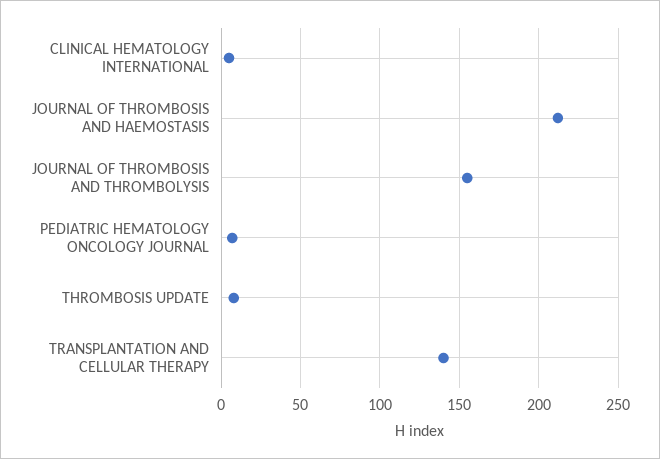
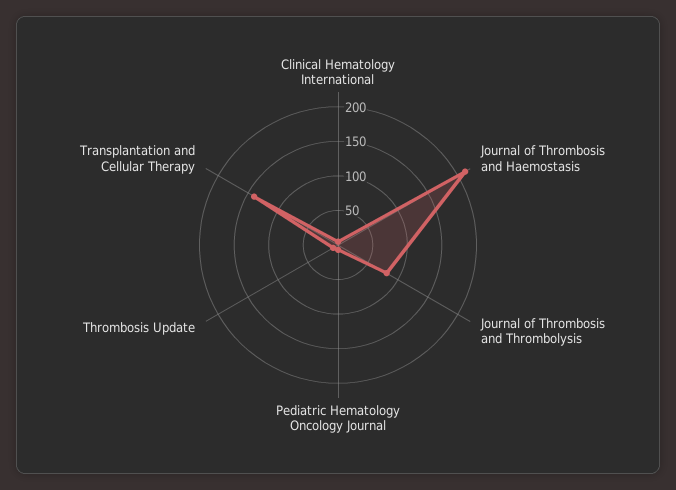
JOURNAL OF THROMBOSIS AND THROMBOLYSIS: 155 -> 75

